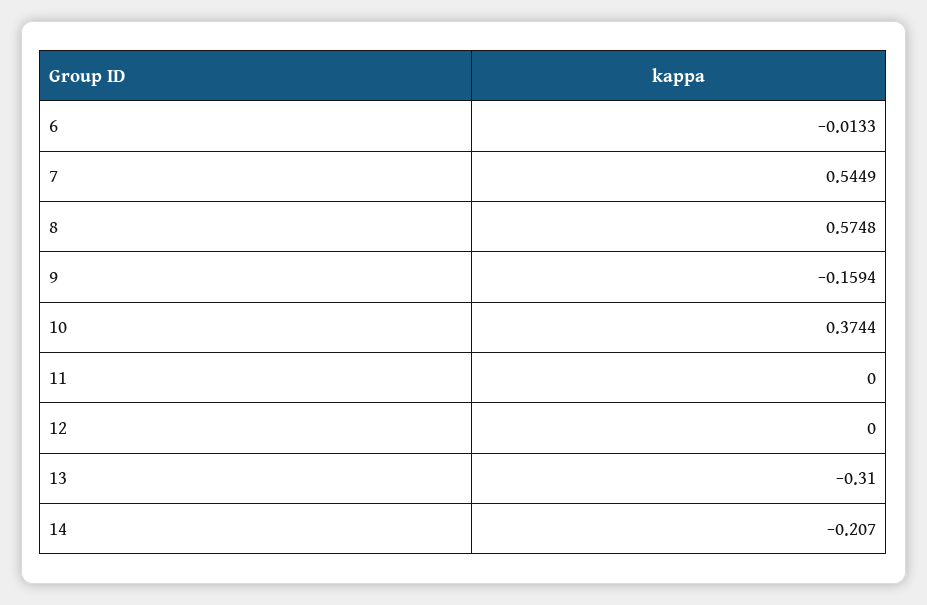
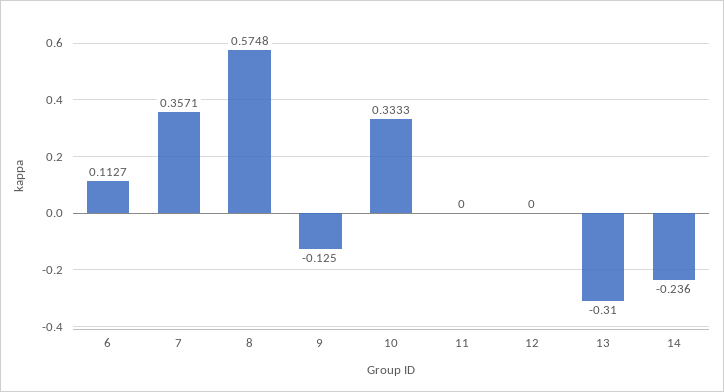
6: -0.0133 -> 0.1127
7: 0.5449 -> 0.3571
9: -0.1594 -> -0.125
10: 0.3744 -> 0.3333
14: -0.207 -> -0.236

